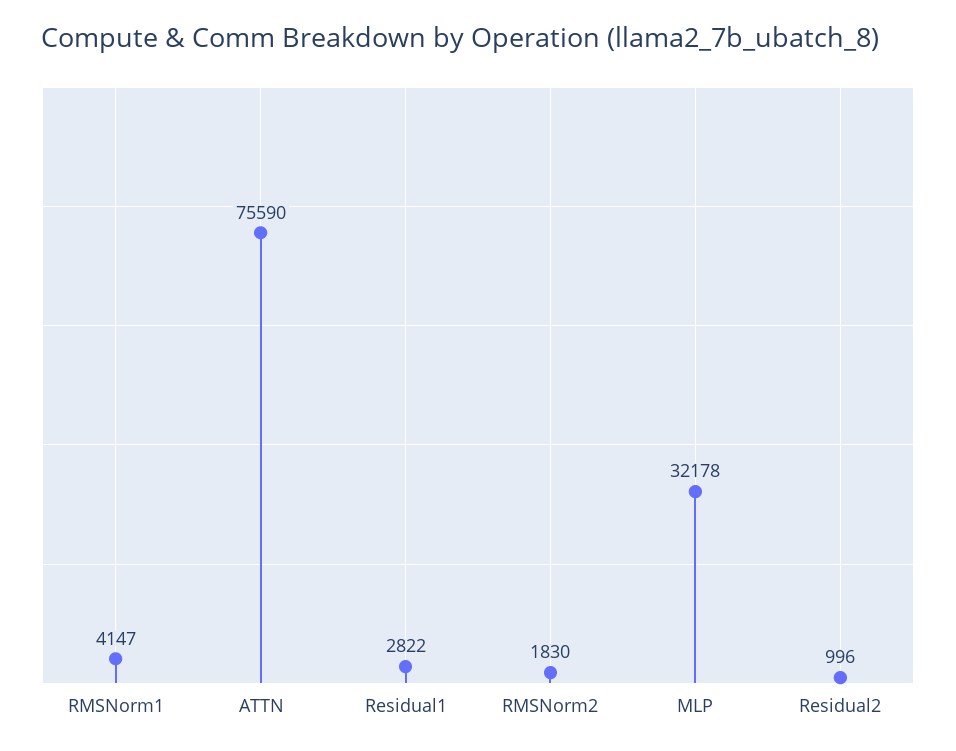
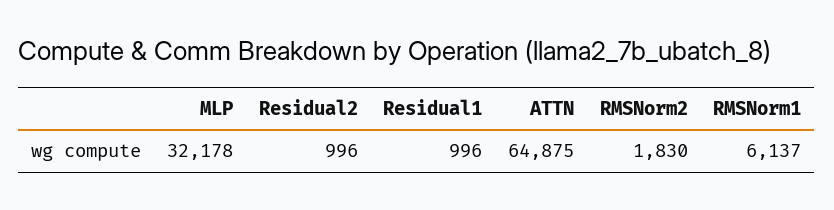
RMSNorm1: 4147 -> 6137
ATTN: 75590 -> 64875
Residual1: 2822 -> 996

